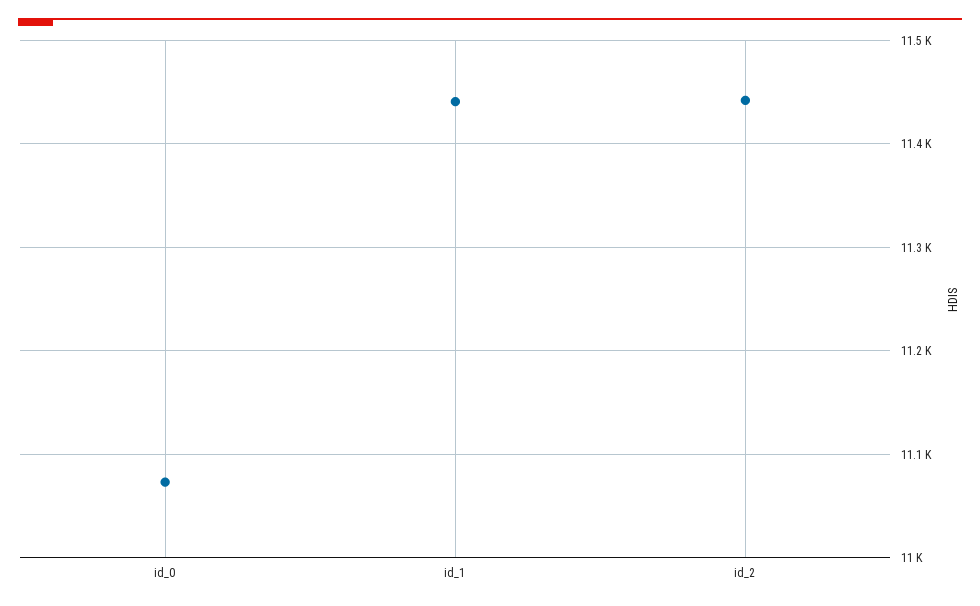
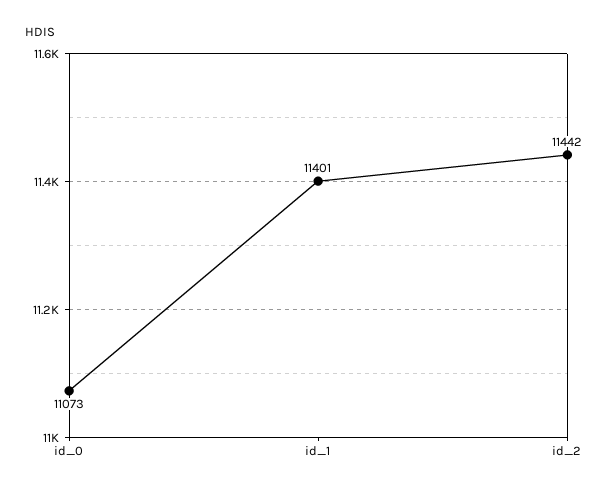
id_1: 11440 -> 11401

